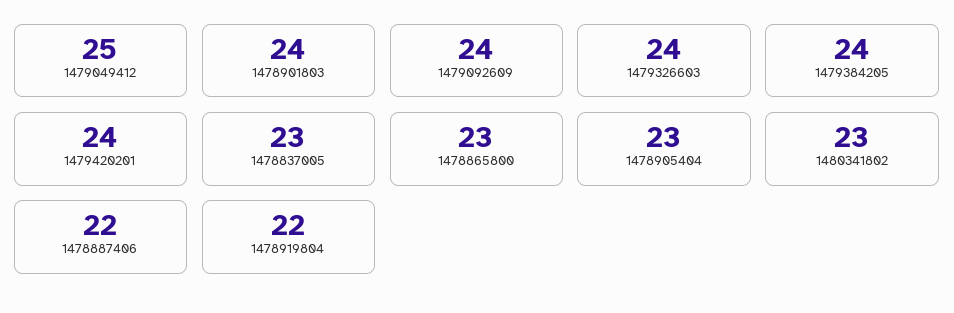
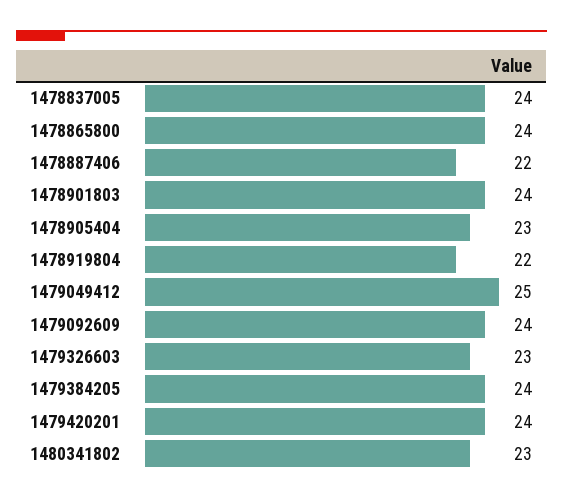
1479326603: 24 -> 23
1478837005: 23 -> 24
1478865800: 23 -> 24

